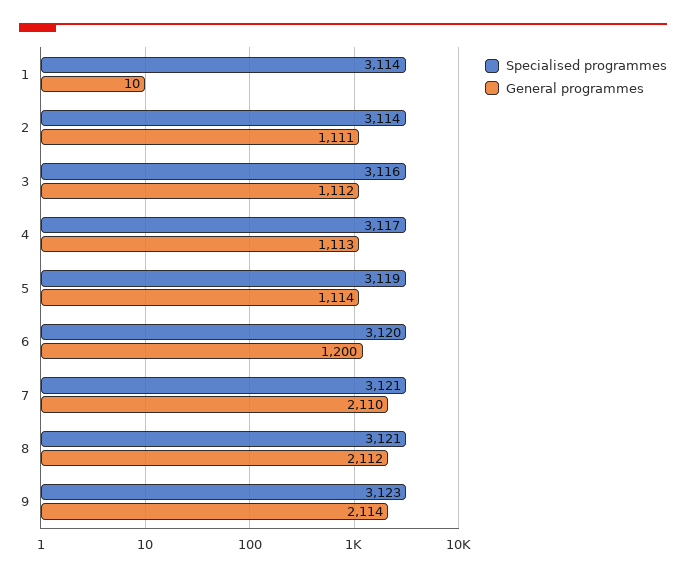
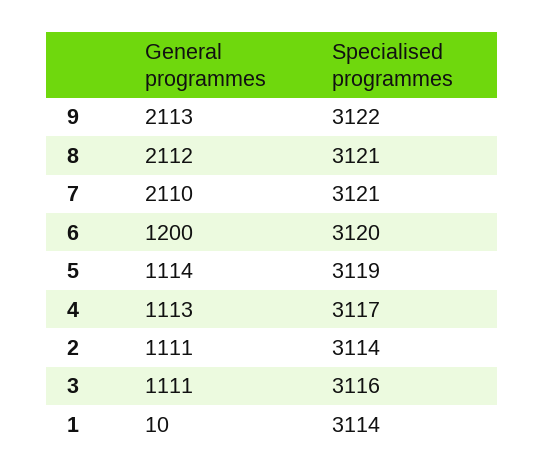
General programmes, 3: 1112 -> 1111
Specialised programmes, 9: 3123 -> 3122
General programmes, 9: 2114 -> 2113

